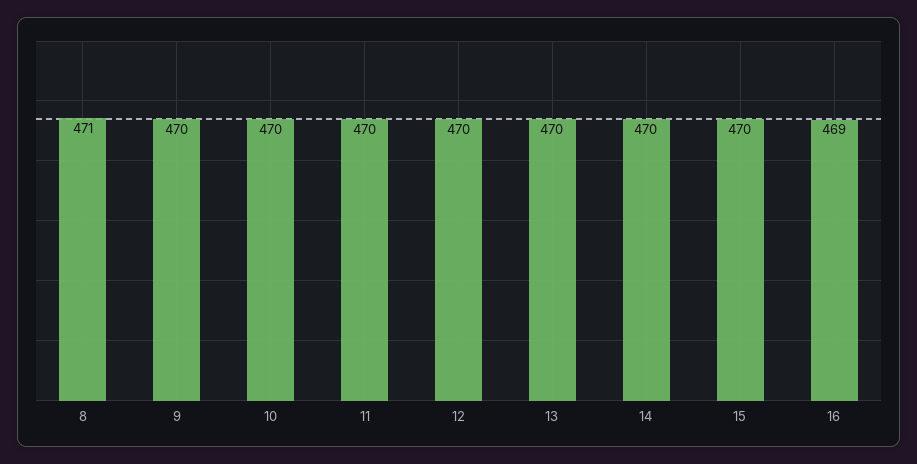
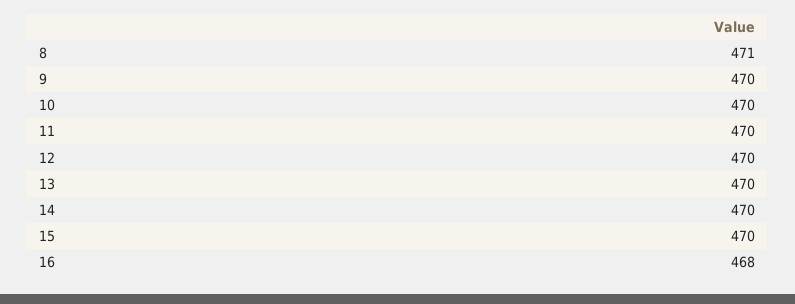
16: 469 -> 468

